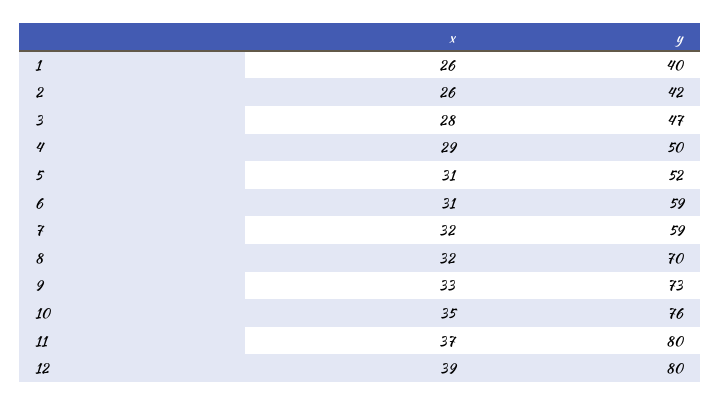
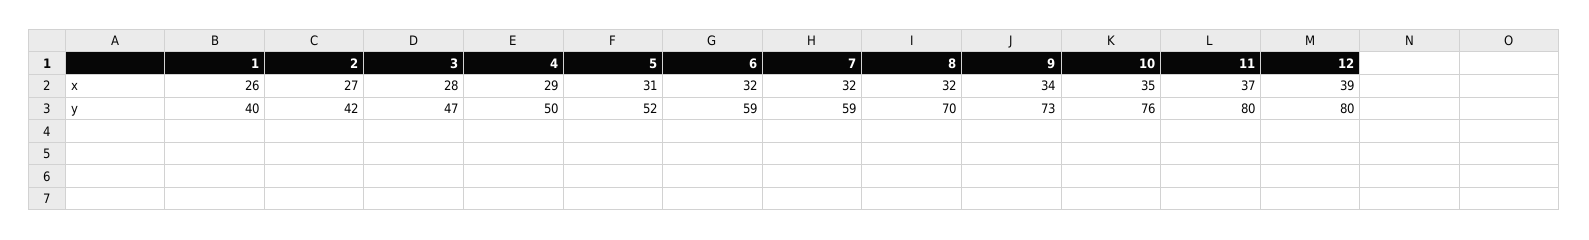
x, 2: 26 -> 27
x, 6: 31 -> 32
x, 9: 33 -> 34

